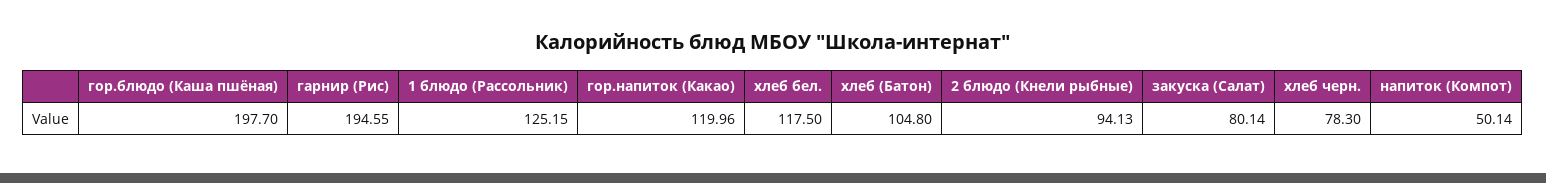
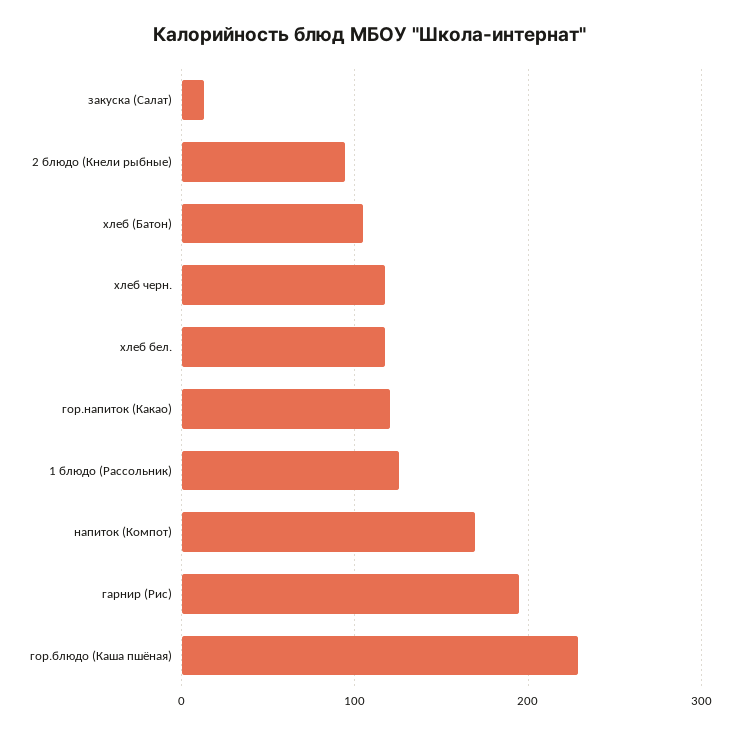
гор.блюдо (Каша пшёная): 197.7 -> 230
закуска (Салат): 80.14 -> 10
хлеб черн.: 78.3 -> 120
напиток (Компот): 50.14 -> 170

